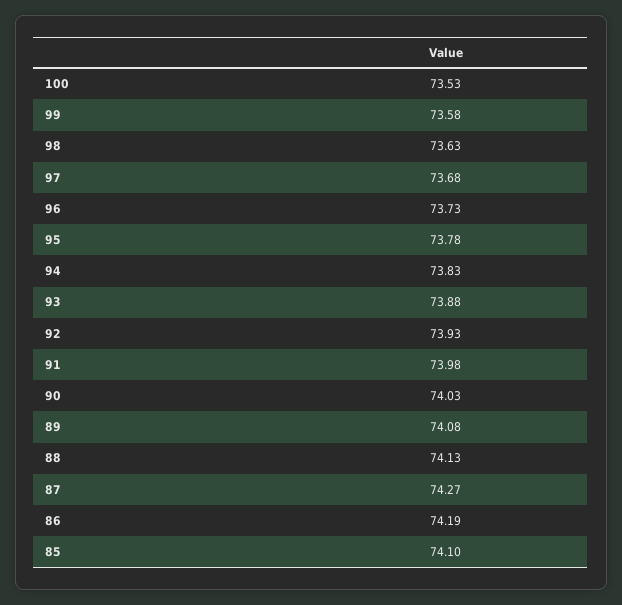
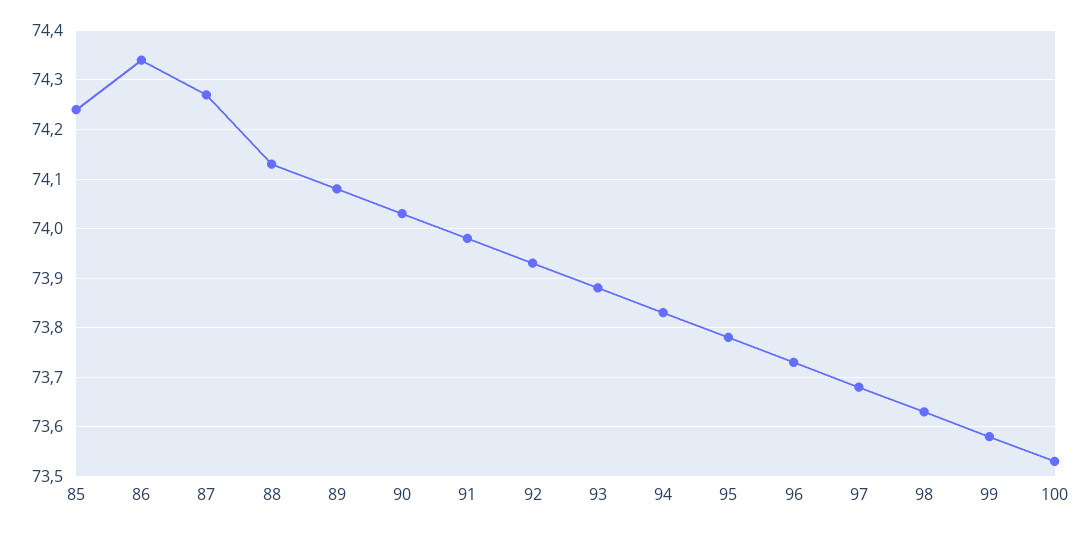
86: 74.19 -> 74.35
85: 74.1 -> 74.25

